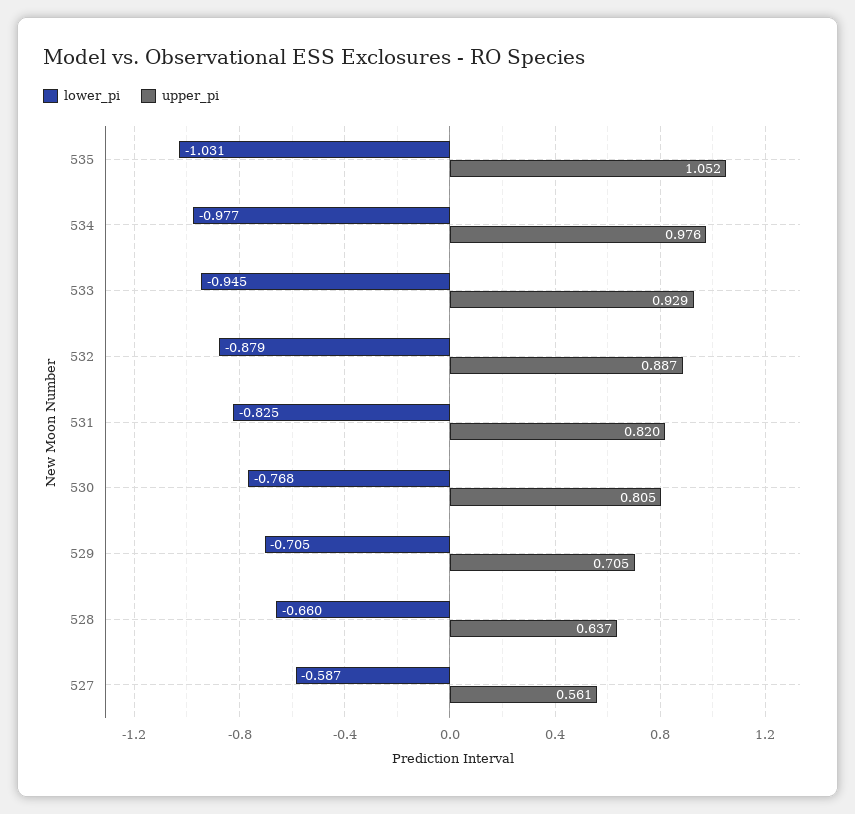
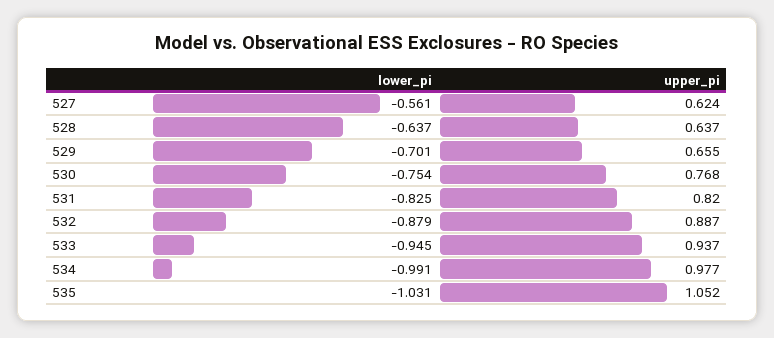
lower_pi, 534: -0.977 -> -0.991
upper_pi, 534: 0.976 -> 0.977
upper_pi, 533: 0.929 -> 0.937
lower_pi, 530: -0.768 -> -0.754
upper_pi, 530: 0.805 -> 0.768
lower_pi, 529: -0.705 -> -0.701
upper_pi, 529: 0.705 -> 0.655
lower_pi, 528: -0.66 -> -0.637
lower_pi, 527: -0.587 -> -0.561
upper_pi, 527: 0.561 -> 0.624

